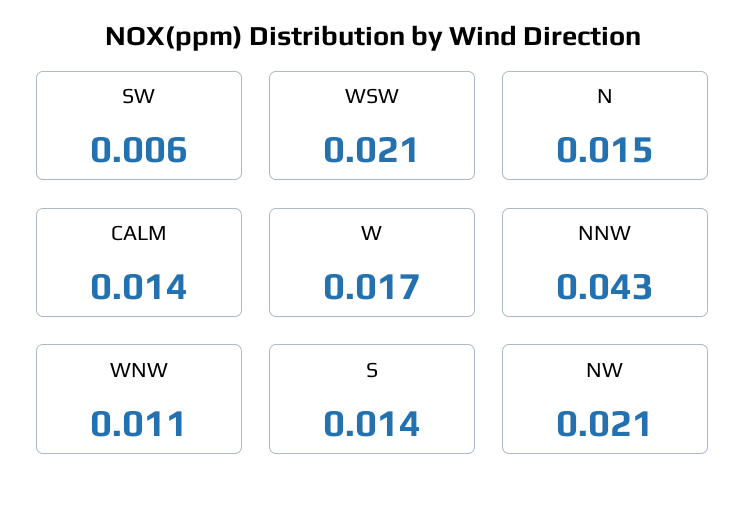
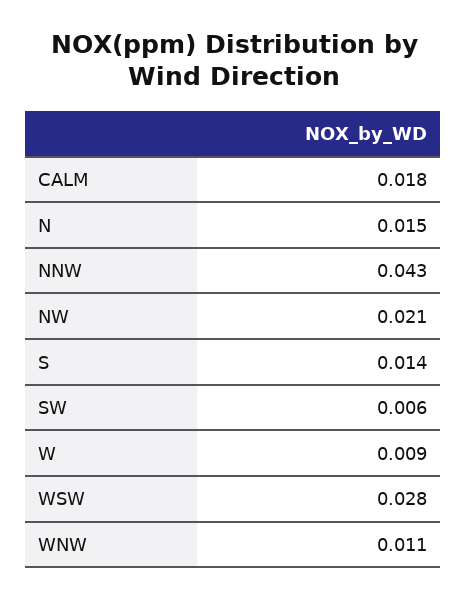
WSW: 0.021 -> 0.028
CALM: 0.014 -> 0.018
W: 0.017 -> 0.009

